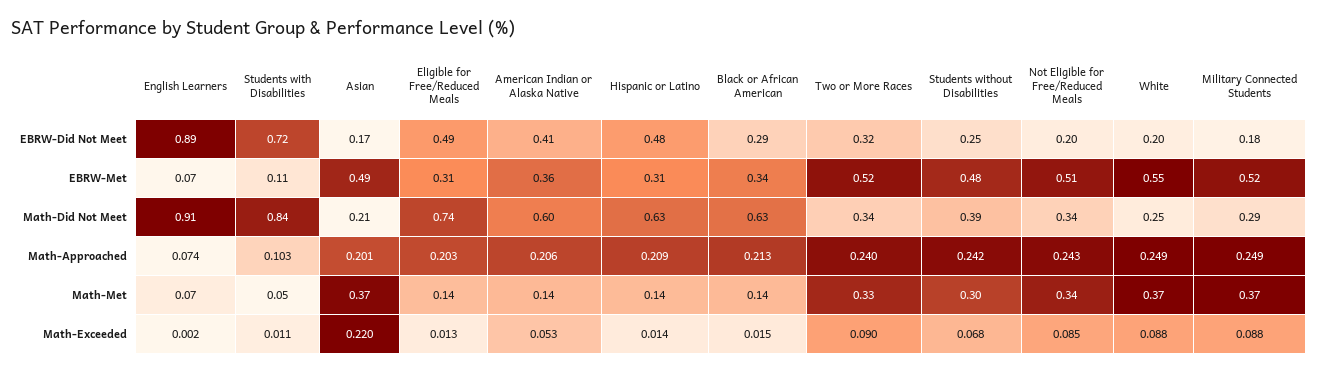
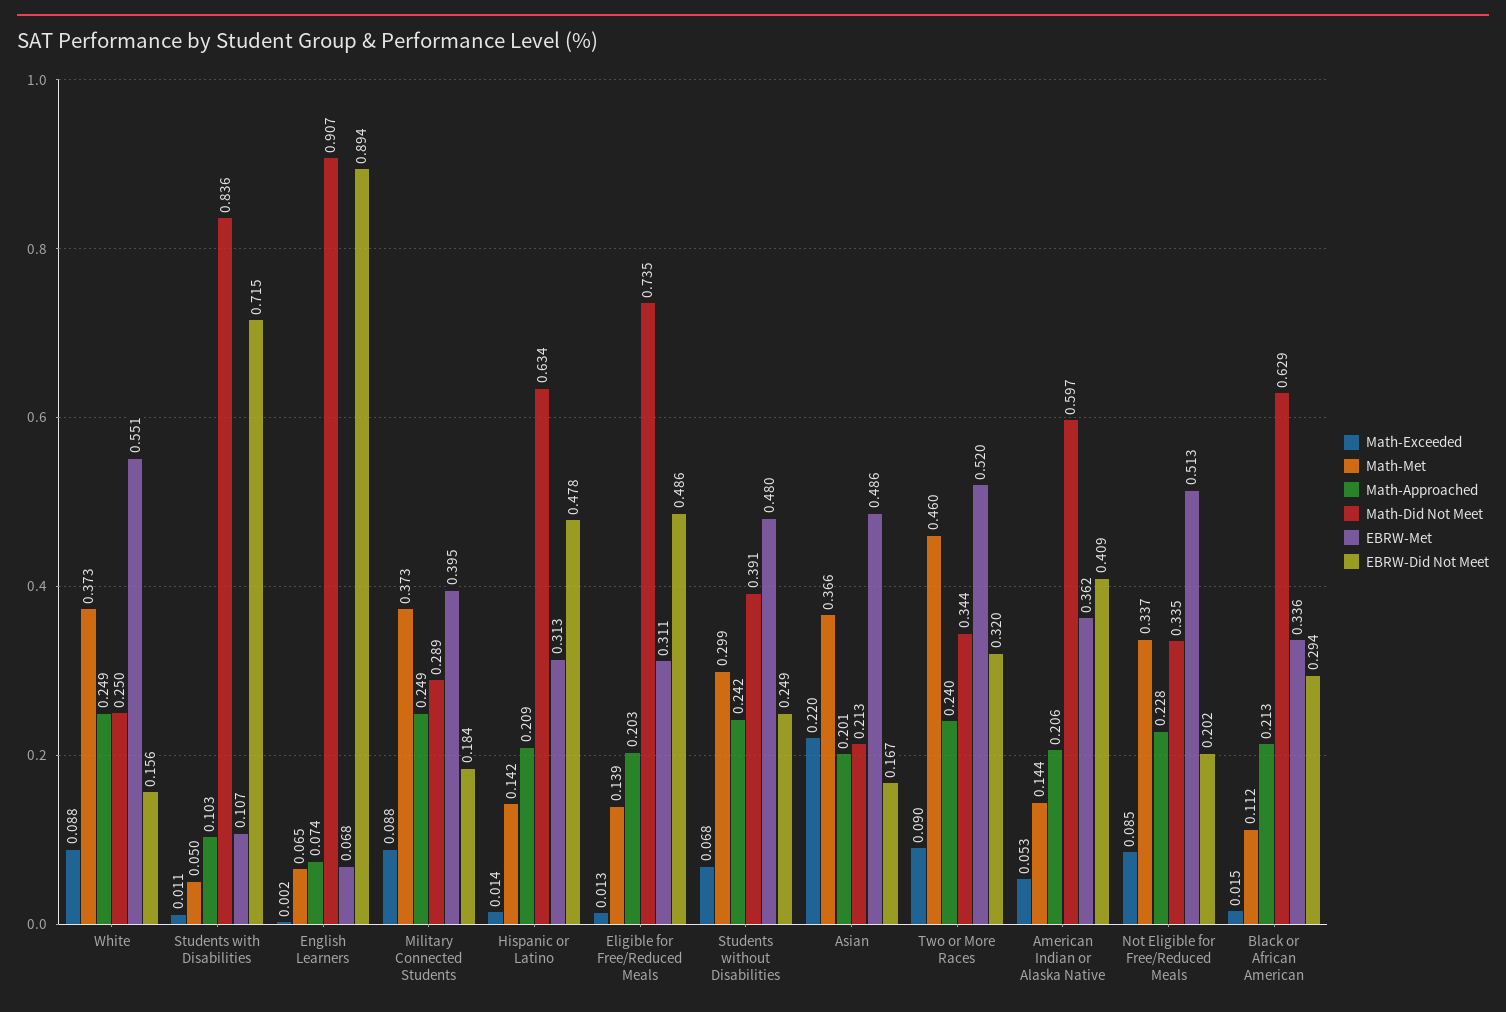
EBRW-Did Not Meet, White: 0.2 -> 0.156
EBRW-Met, Military Connected Students: 0.52 -> 0.395
Math-Approached, Not Eligible for Free/Reduced Meals: 0.243 -> 0.228
Math-Met, Black or African American: 0.14 -> 0.112
Math-Met, Two or More Races: 0.33 -> 0.46

